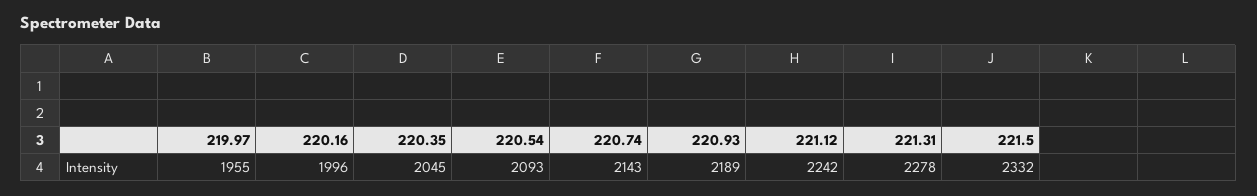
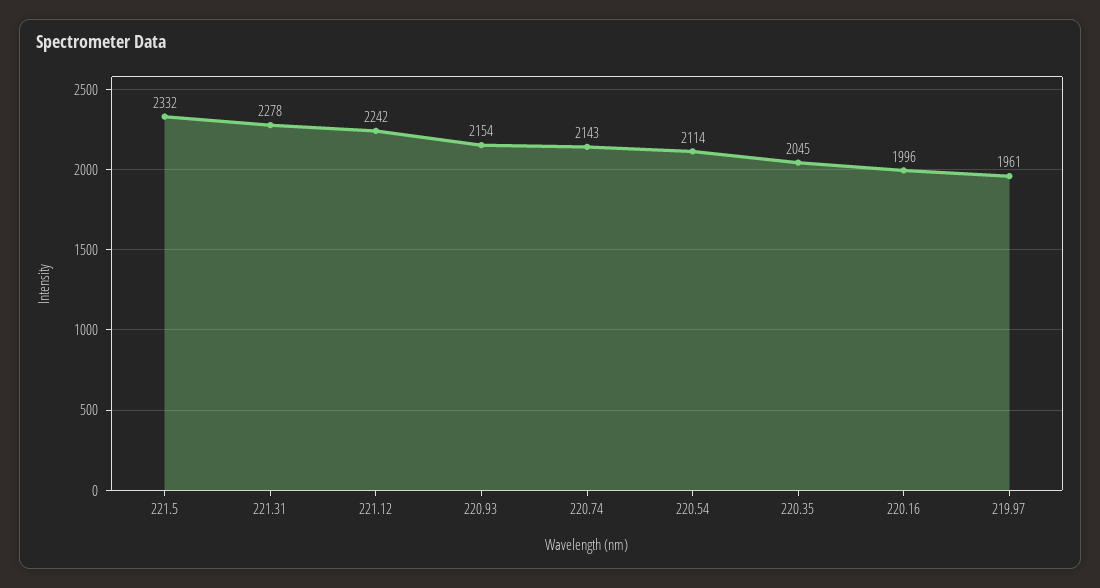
219.97: 1955 -> 1961
220.54: 2093 -> 2114
220.93: 2189 -> 2154

